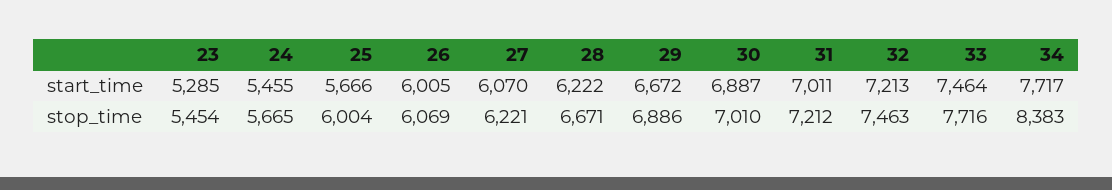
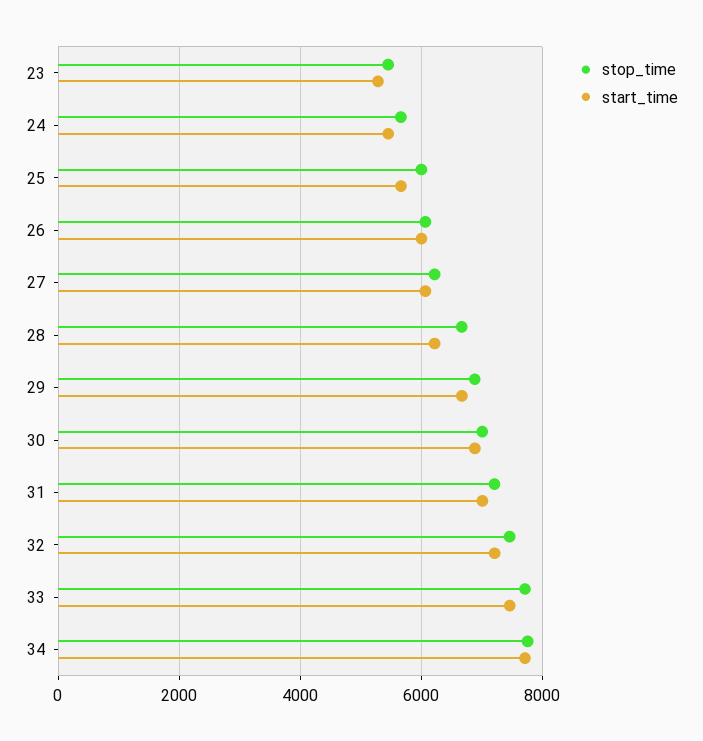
stop_time, 34: 8383 -> 7800

